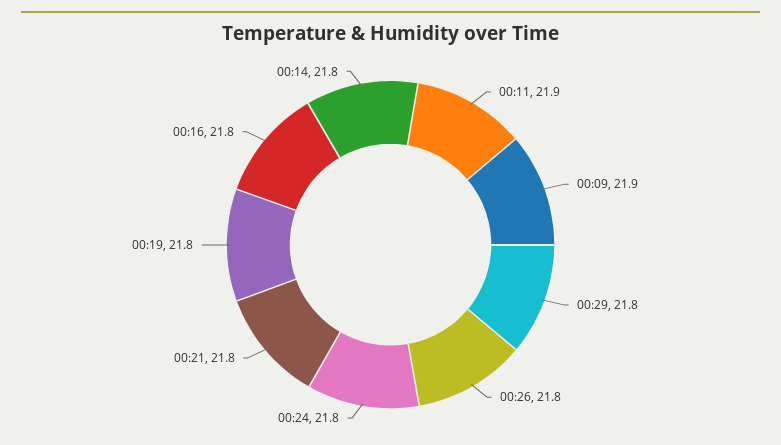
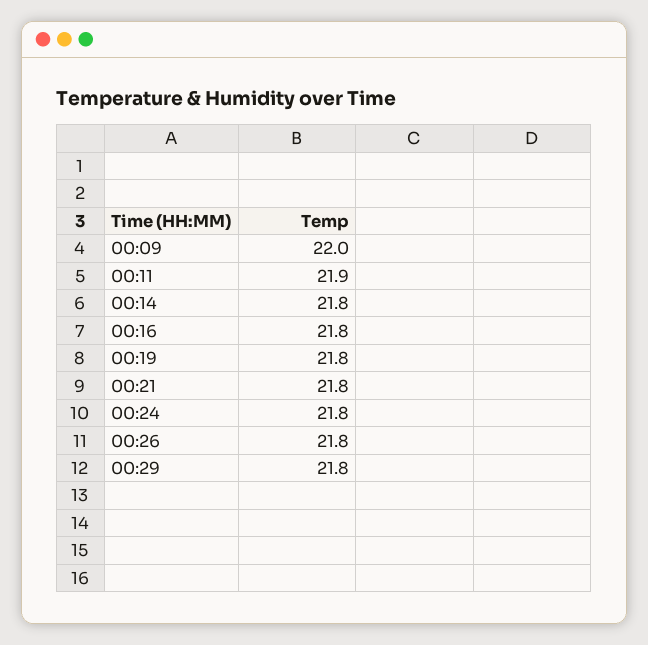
00:09: 21.9 -> 22

